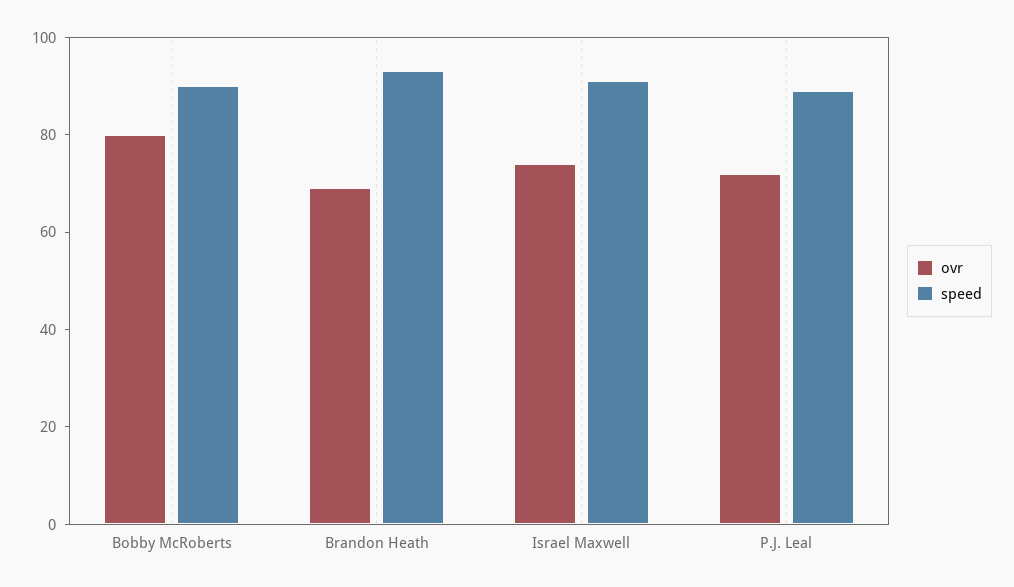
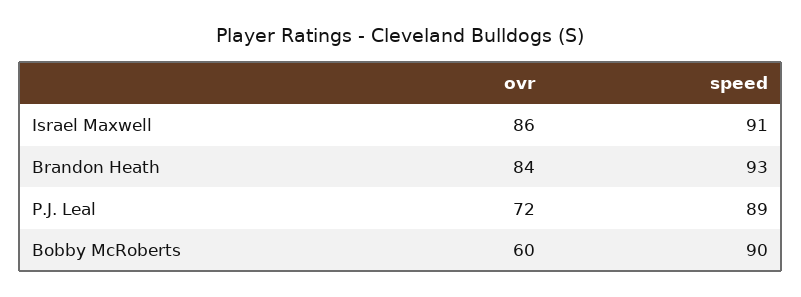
ovr, Bobby McRoberts: 80 -> 60
ovr, Brandon Heath: 70 -> 84
ovr, Israel Maxwell: 75 -> 86

